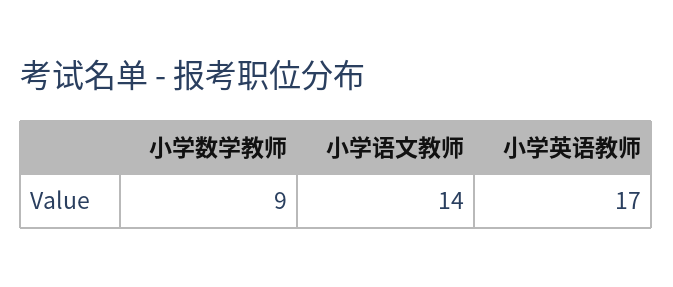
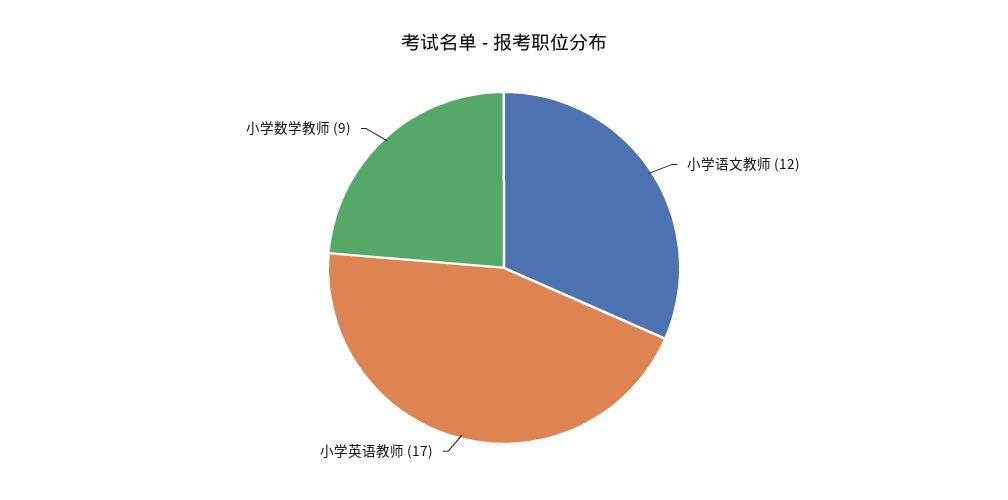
小学语文教师: 14 -> 12

